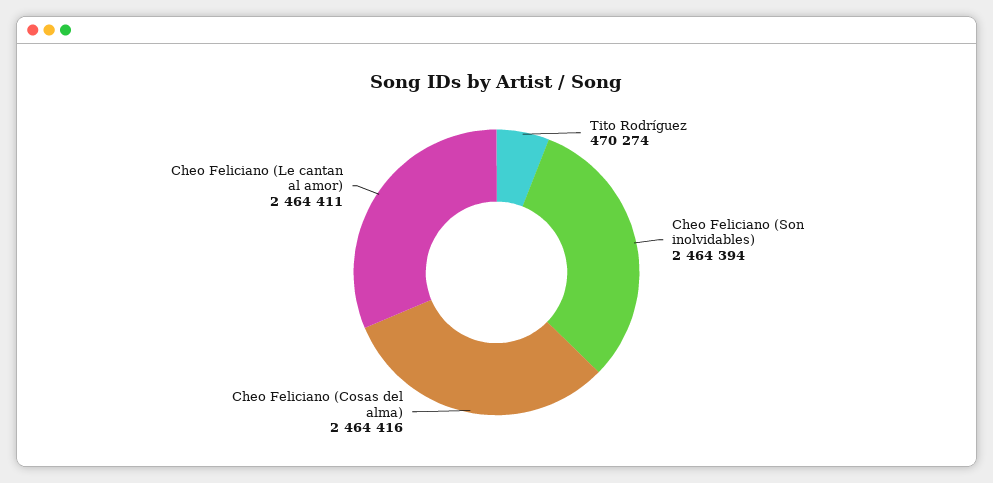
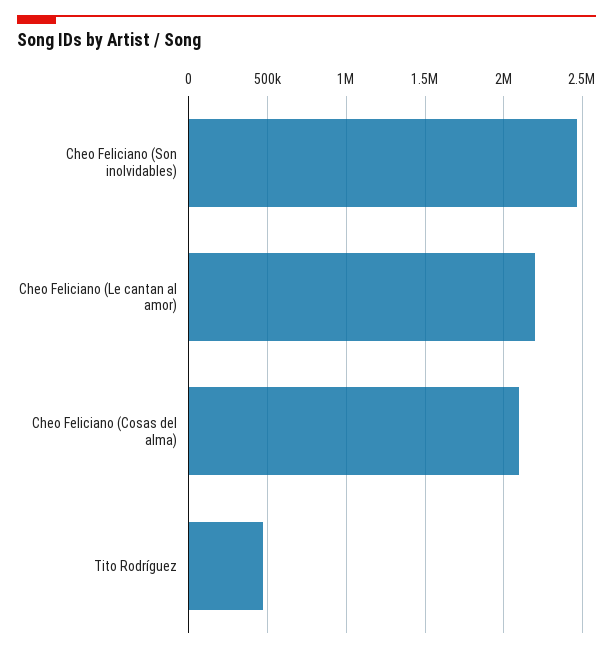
Cheo Feliciano (Cosas del alma): 2464416 -> 2100000
Cheo Feliciano (Le cantan al amor): 2464411 -> 2200000

